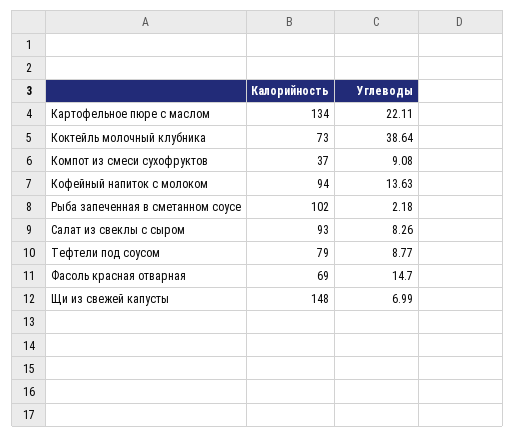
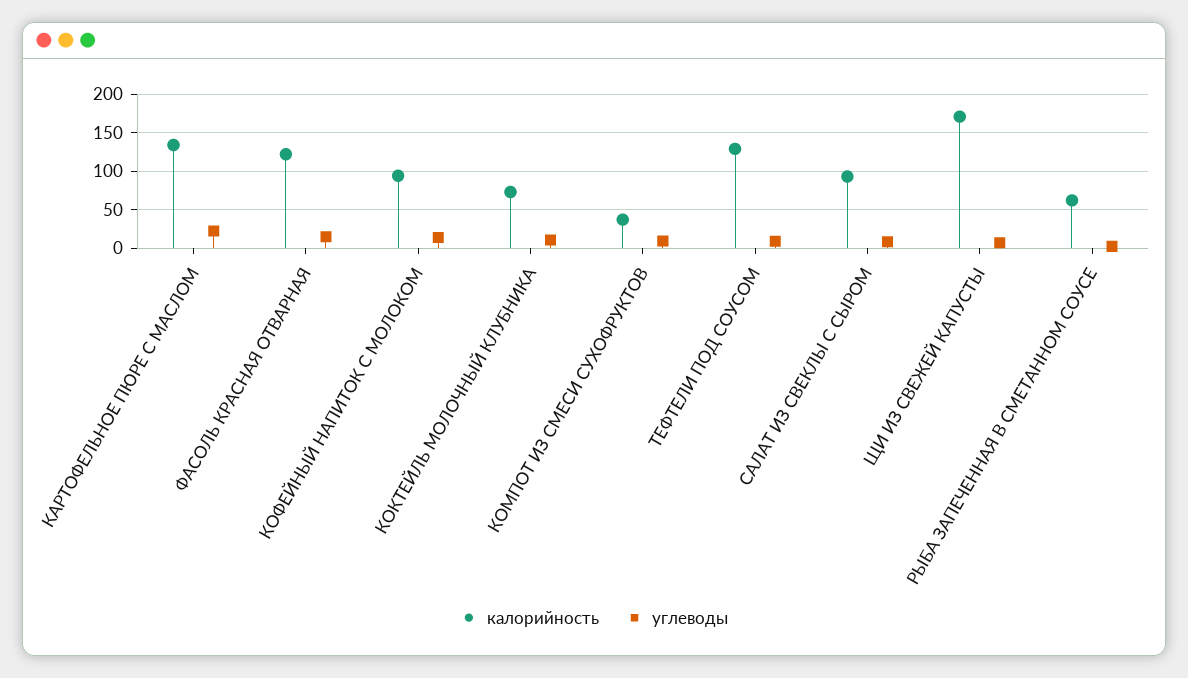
Углеводы, Коктейль молочный клубника: 38.64 -> 10
Калорийность, Рыба запеченная в сметанном соусе: 102 -> 60
Калорийность, Тефтели под соусом: 79 -> 130
Калорийность, Фасоль красная отварная: 69 -> 120
Калорийность, Щи из свежей капусты: 148 -> 170

